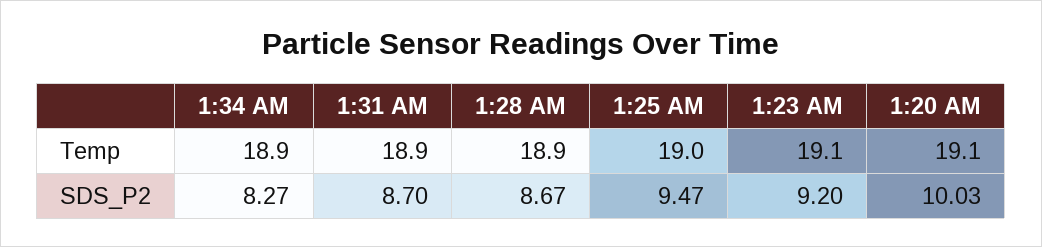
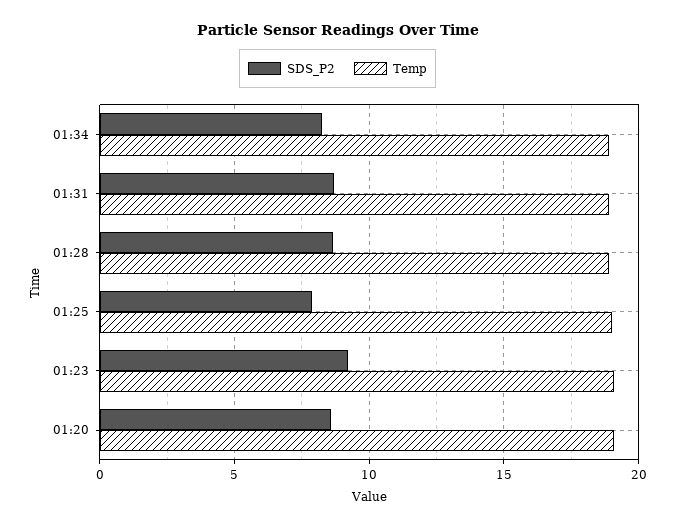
SDS_P2, 1:25 AM: 9.47 -> 8
SDS_P2, 1:20 AM: 10.03 -> 8.5

